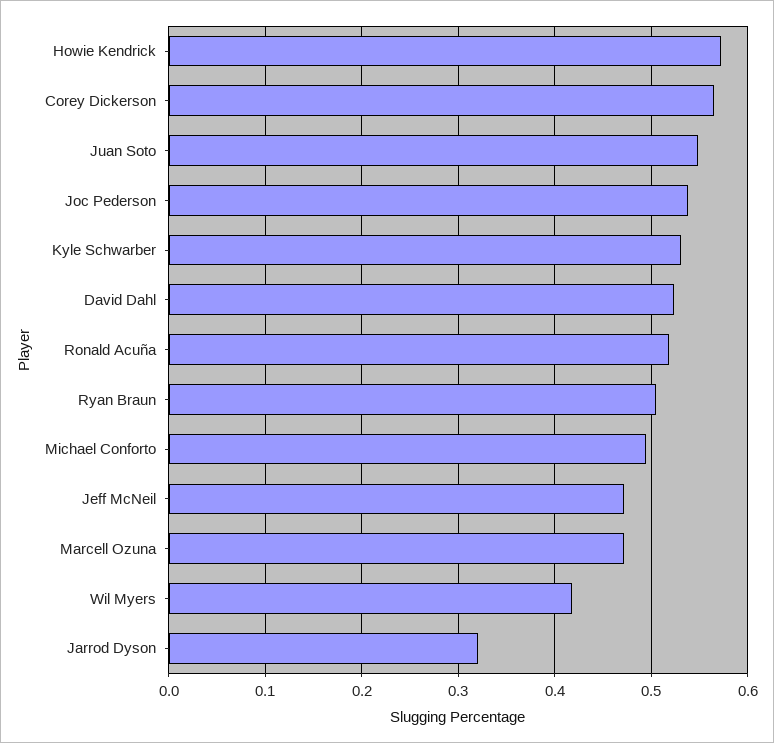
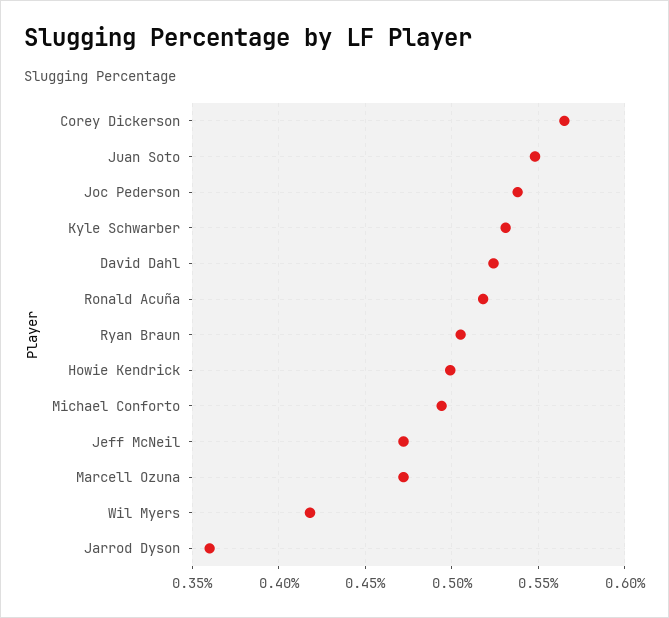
Howie Kendrick: 0.57 -> 0.5
Jarrod Dyson: 0.32 -> 0.36

